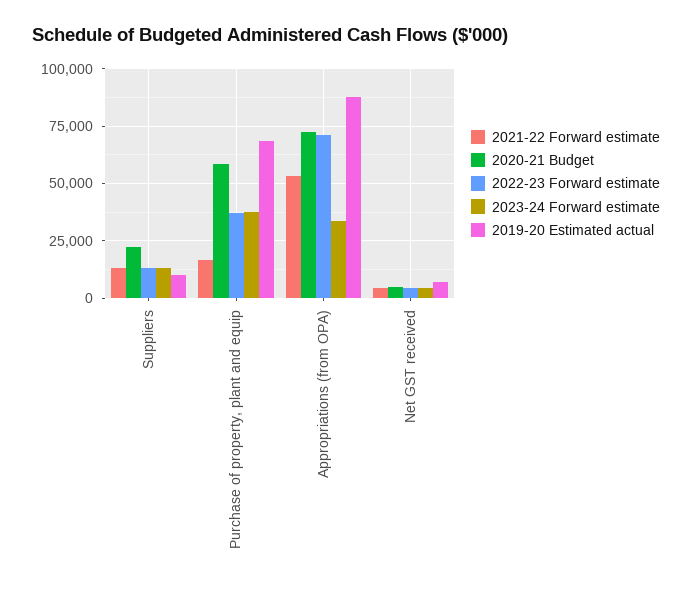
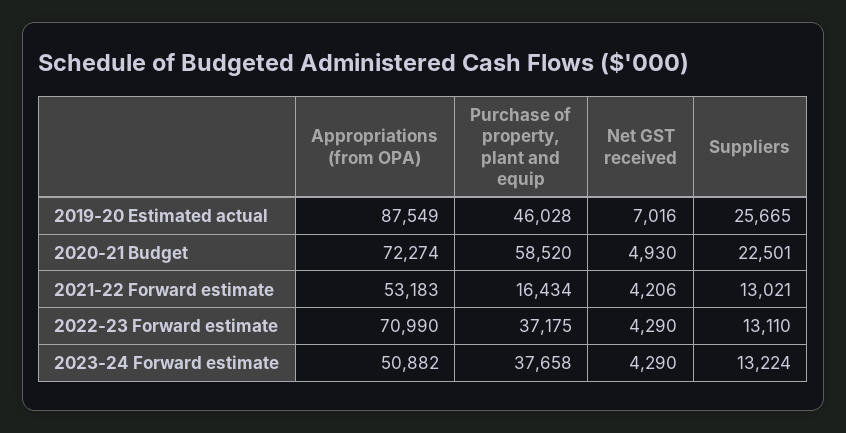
2019-20 Estimated actual, Suppliers: 10000 -> 25665
2019-20 Estimated actual, Purchase of property, plant and equip: 70000 -> 46028
2023-24 Forward estimate, Appropriations (from OPA): 35000 -> 50882

